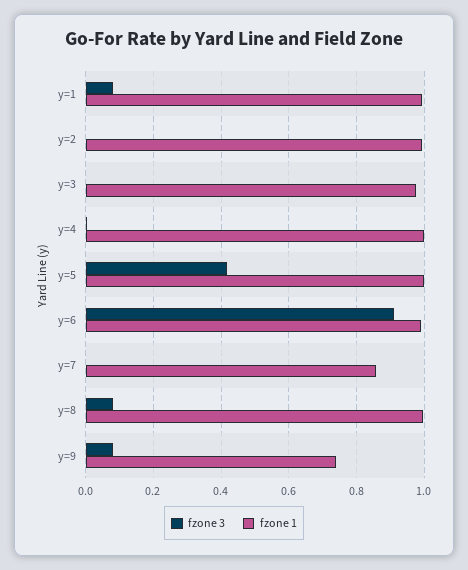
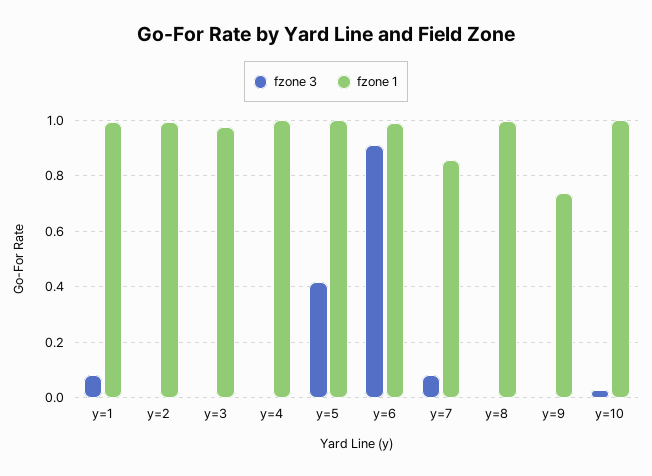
fzone 3, y=7: 0 -> 0.075
fzone 3, y=8: 0.08 -> 0
fzone 3, y=9: 0.08 -> 0
fzone 3, y=10: none -> 0.025
fzone 1, y=10: none -> 1

